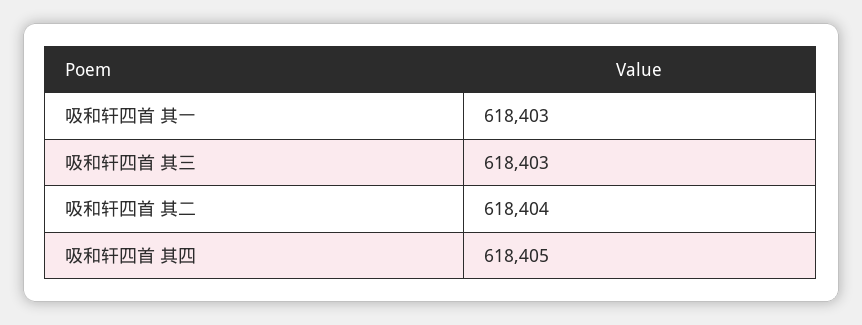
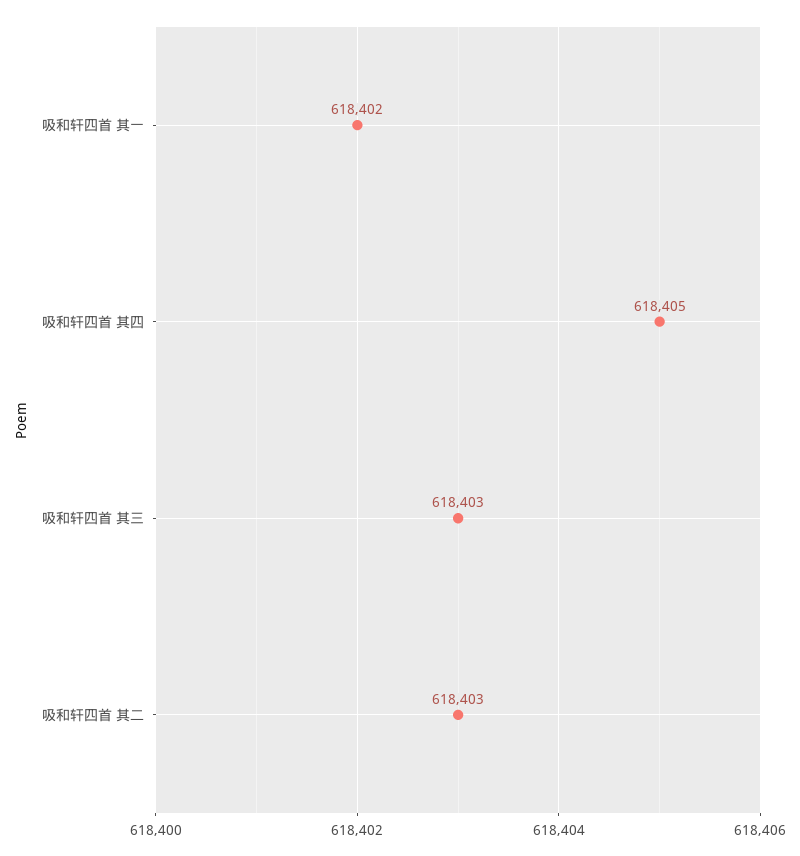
吸和轩四首 其一: 618403 -> 618402
吸和轩四首 其二: 618404 -> 618403

